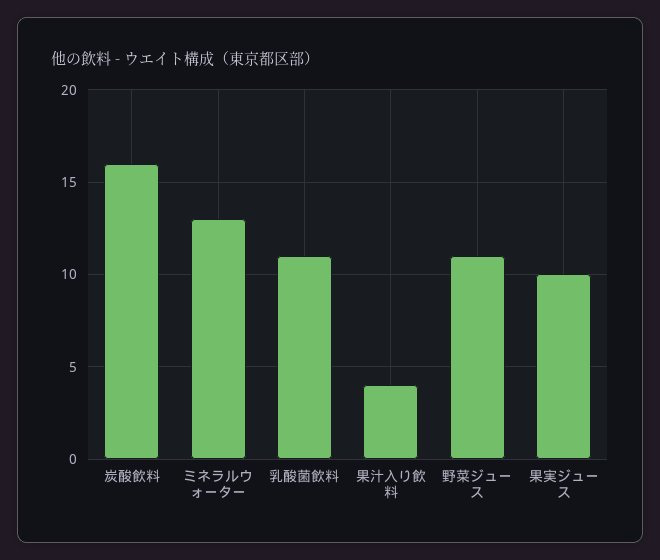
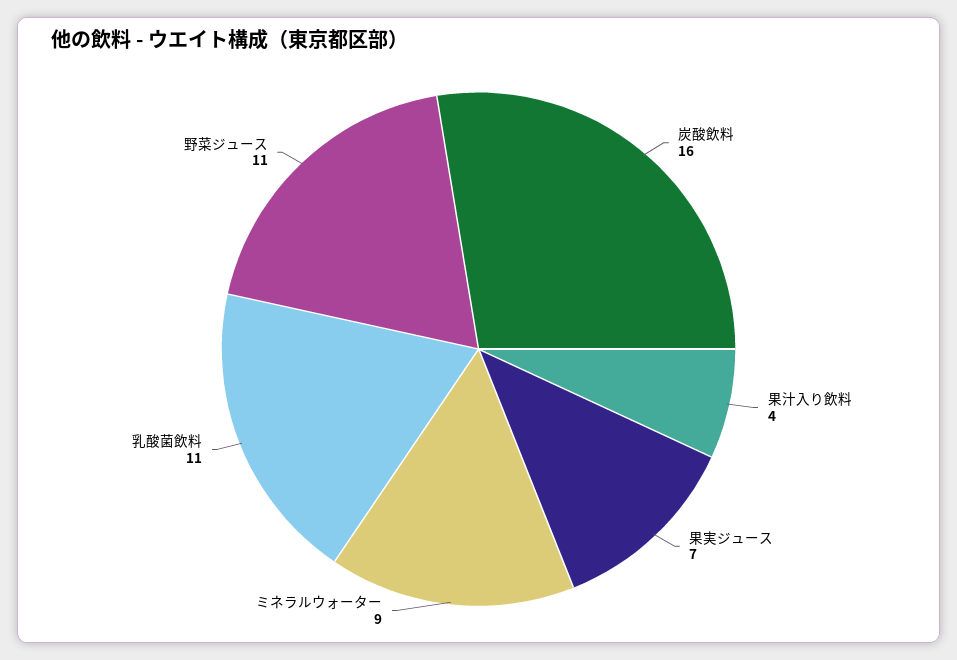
ミネラルウォーター: 13 -> 9
果実ジュース: 10 -> 7

